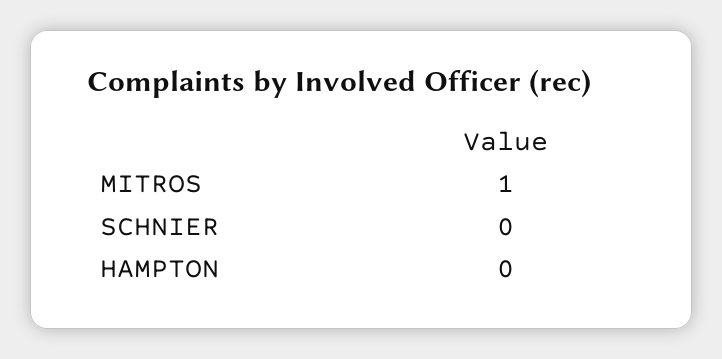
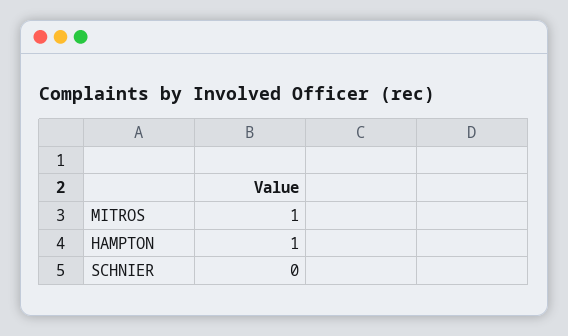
HAMPTON: 0 -> 1

